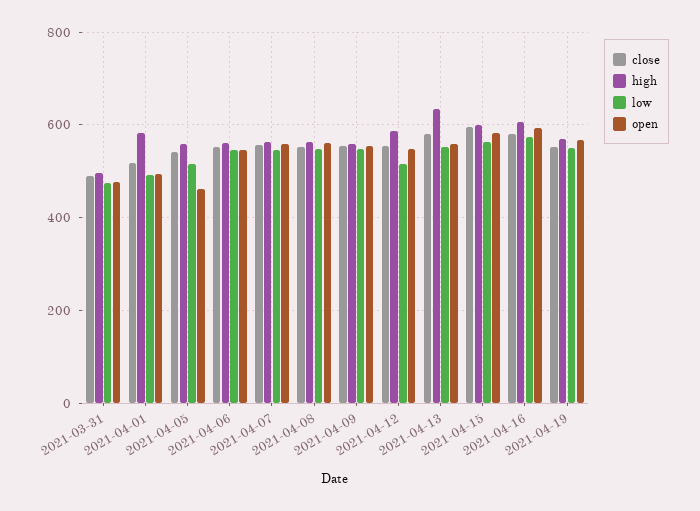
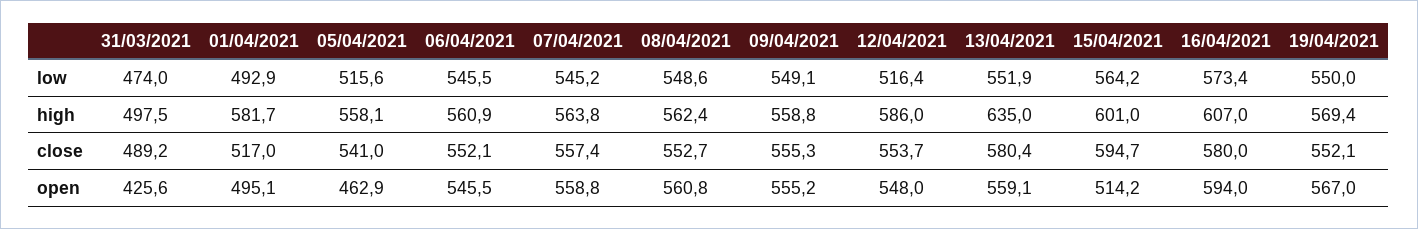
open, 2021-03-31: 480 -> 425.6
open, 2021-04-15: 580 -> 514.2

